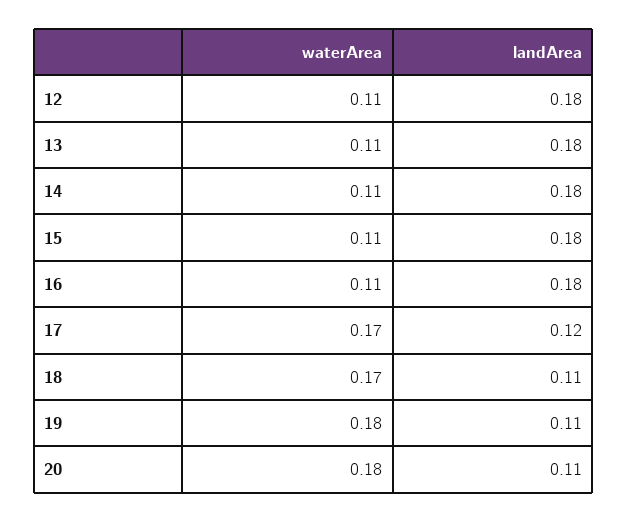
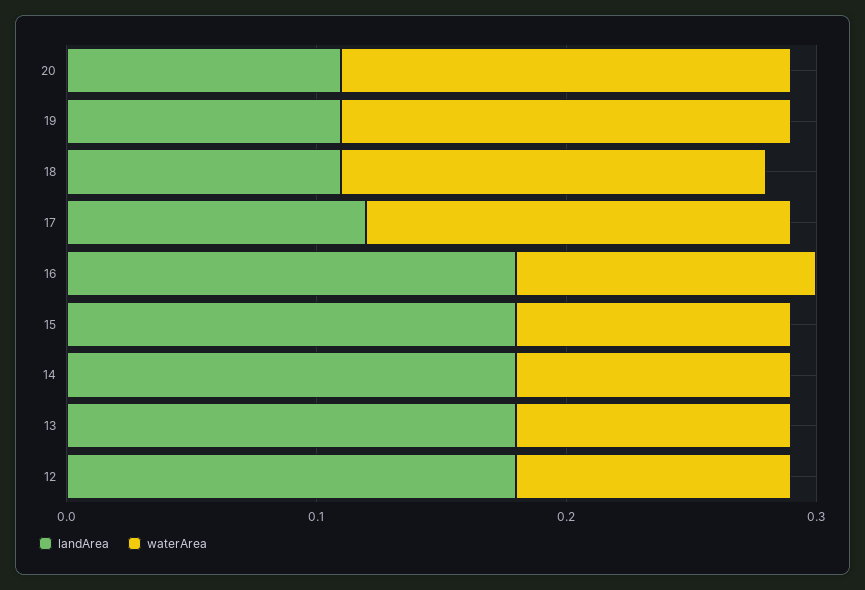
waterArea, 16: 0.11 -> 0.12

